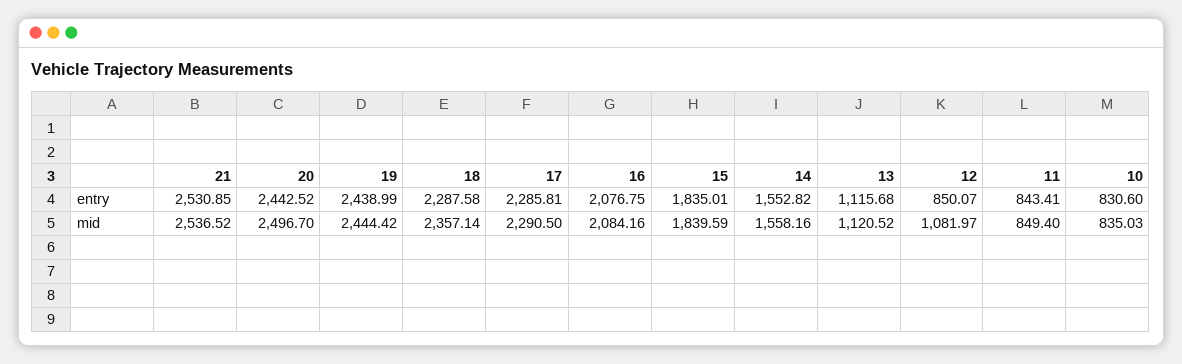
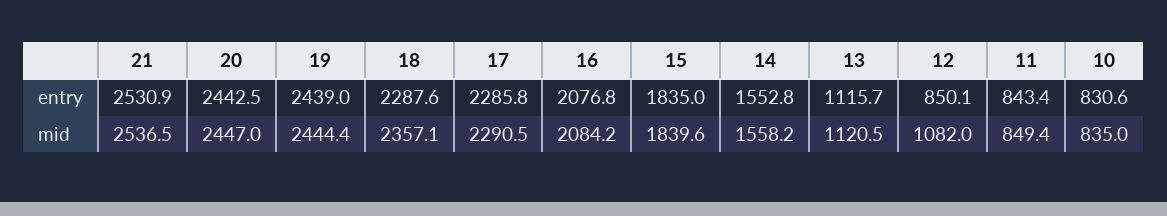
20, mid: 2496.7 -> 2447

